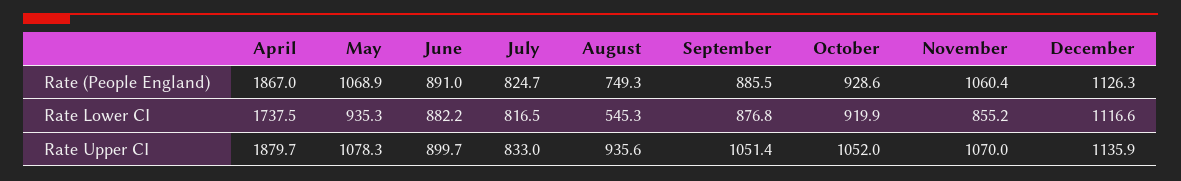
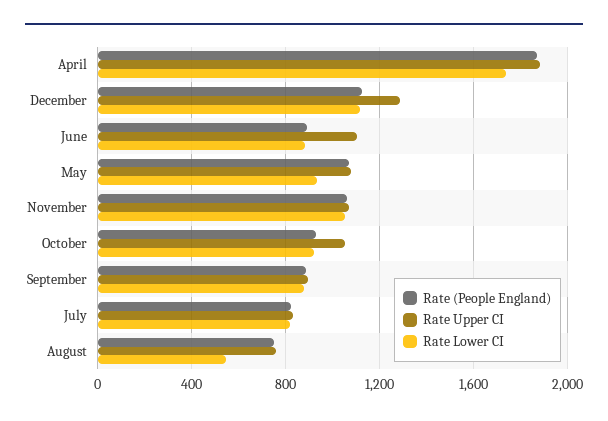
Rate Lower CI, November: 855.2 -> 1050
Rate Upper CI, June: 899.7 -> 1100
Rate Upper CI, August: 935.6 -> 750
Rate Upper CI, September: 1051.4 -> 900
Rate Upper CI, December: 1135.9 -> 1300

